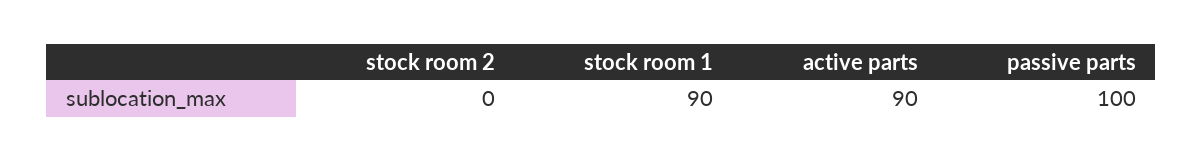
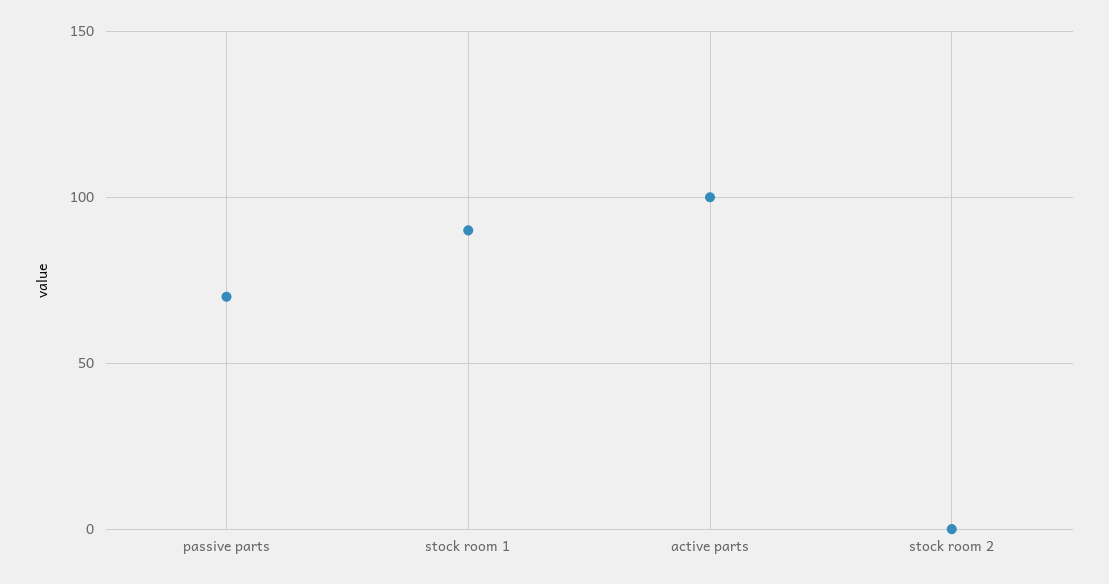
active parts: 90 -> 100
passive parts: 100 -> 70

